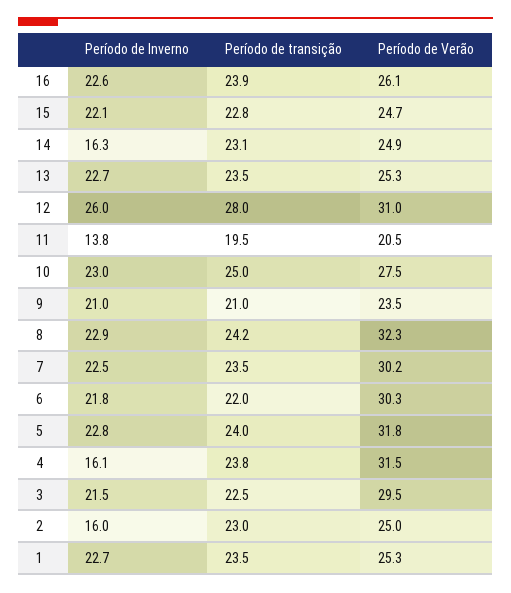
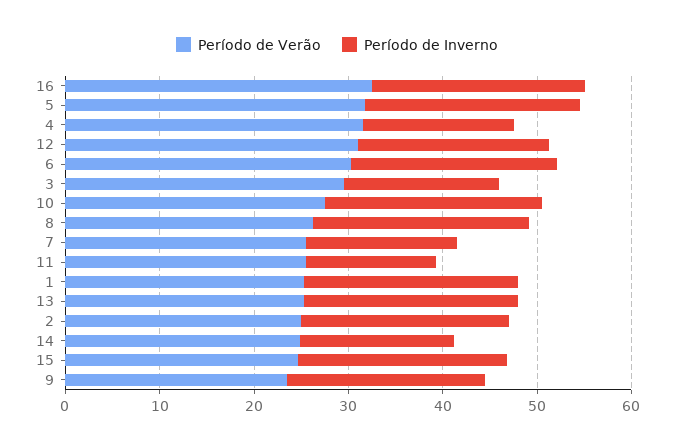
Período de transição, 16: 23.9 -> none
Período de Verão, 16: 26.1 -> 32
Período de transição, 15: 22.8 -> none
Período de transição, 14: 23.1 -> none
Período de transição, 13: 23.5 -> none
Período de Inverno, 12: 26 -> 20
Período de transição, 12: 28 -> none
Período de transição, 11: 19.5 -> none
Período de Verão, 11: 20.5 -> 26
Período de transição, 10: 25 -> none
Período de transição, 9: 21 -> none
Período de transição, 8: 24.2 -> none
Período de Verão, 8: 32.3 -> 26
Período de Inverno, 7: 22.5 -> 16
Período de transição, 7: 23.5 -> none
Período de Verão, 7: 30.2 -> 26
Período de transição, 6: 22 -> none
Período de transição, 5: 24 -> none
Período de transição, 4: 23.8 -> none
Período de Inverno, 3: 21.5 -> 16
Período de transição, 3: 22.5 -> none
Período de Inverno, 2: 16 -> 22
Período de transição, 2: 23 -> none
Período de transição, 1: 23.5 -> none

